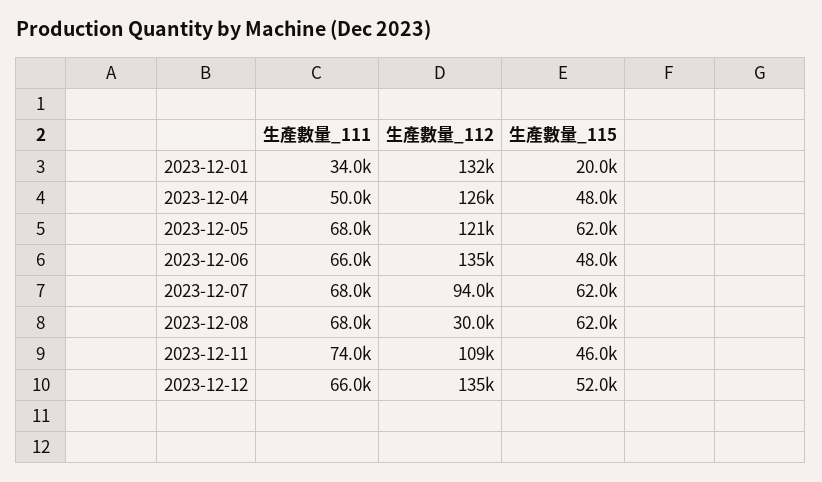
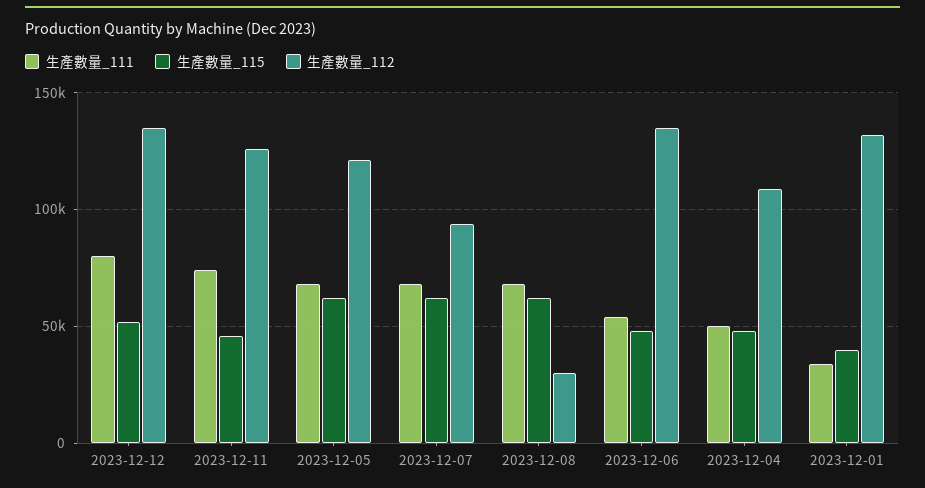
生產數量_115, 2023-12-01: 20000 -> 40000
生產數量_112, 2023-12-04: 126000 -> 110000
生產數量_111, 2023-12-06: 66000 -> 55000
生產數量_112, 2023-12-11: 109000 -> 125000
生產數量_111, 2023-12-12: 66000 -> 80000

